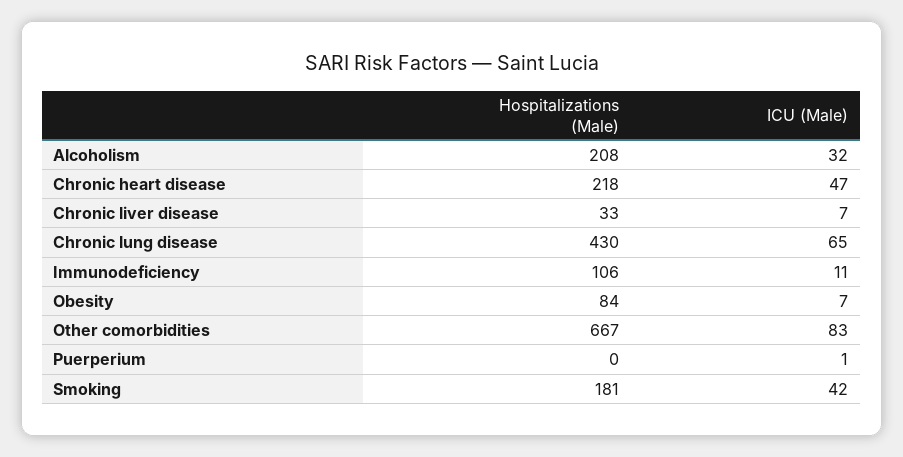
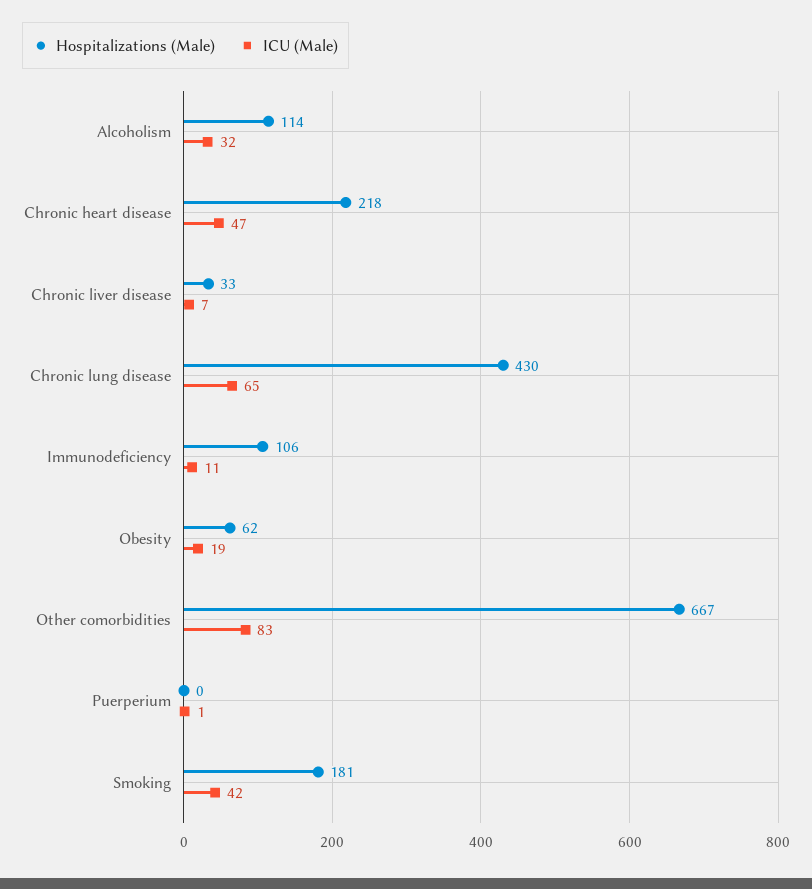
Hospitalizations (Male), Alcoholism: 208 -> 114
Hospitalizations (Male), Obesity: 84 -> 62
ICU (Male), Obesity: 7 -> 19

